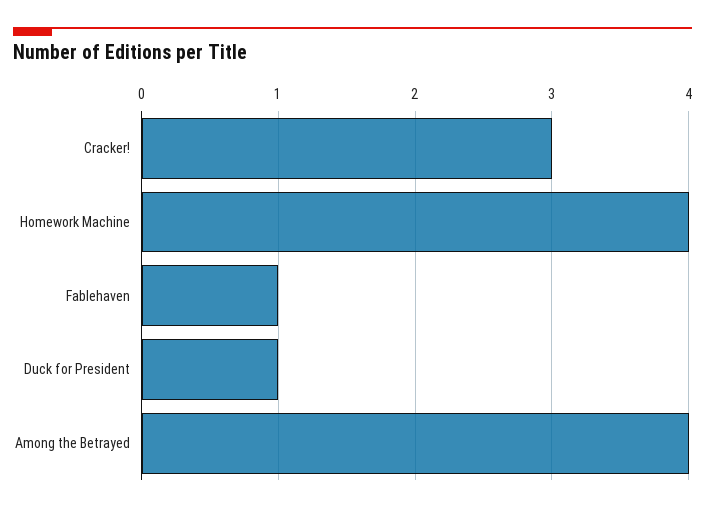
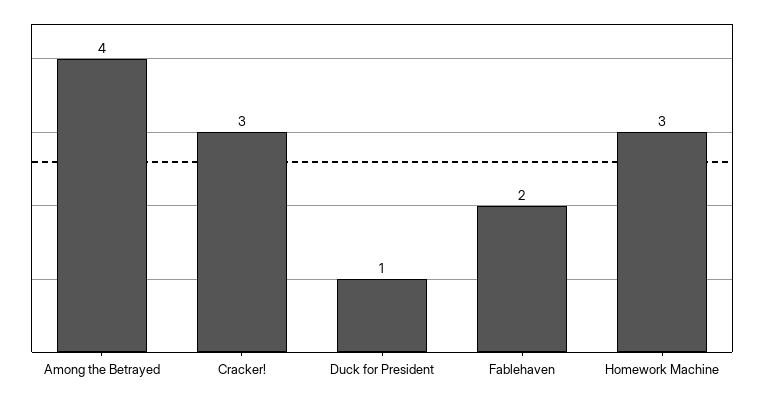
Homework Machine: 4 -> 3
Fablehaven: 1 -> 2

